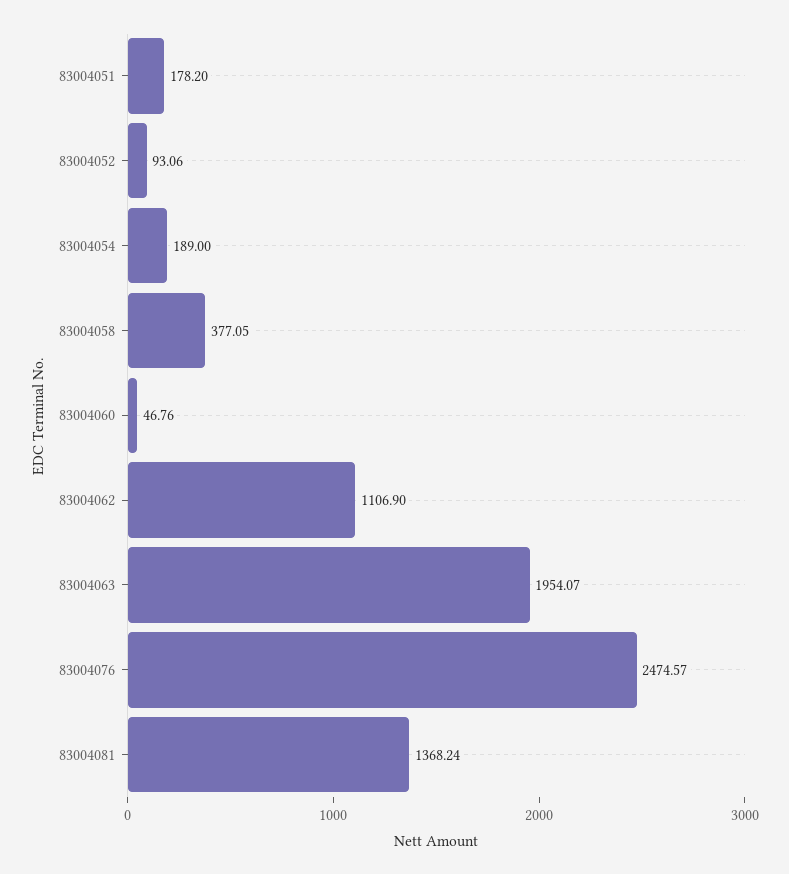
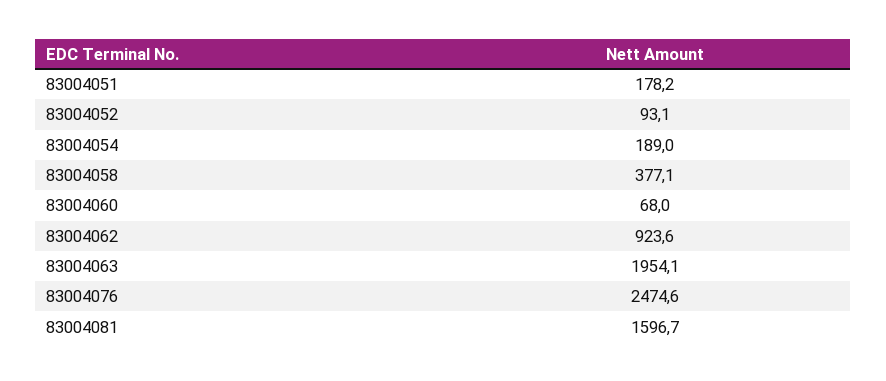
83004060: 46.76 -> 68
83004062: 1106.9 -> 923.6
83004081: 1368.24 -> 1596.7

